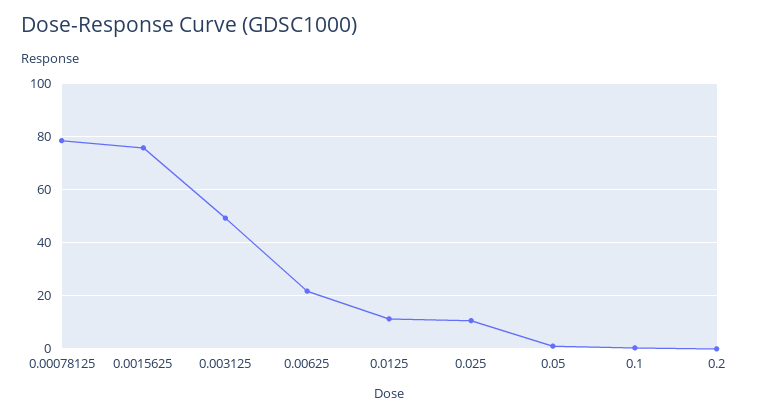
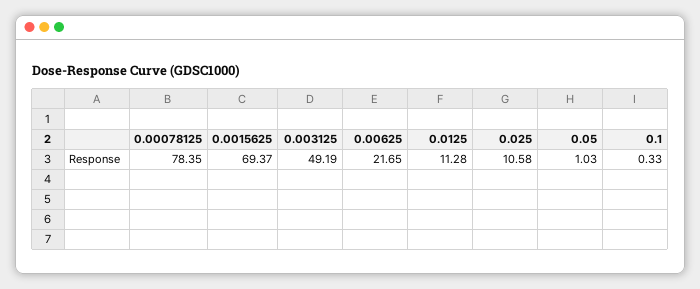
0.0015625: 75 -> 69.37
0.2: 0 -> none

